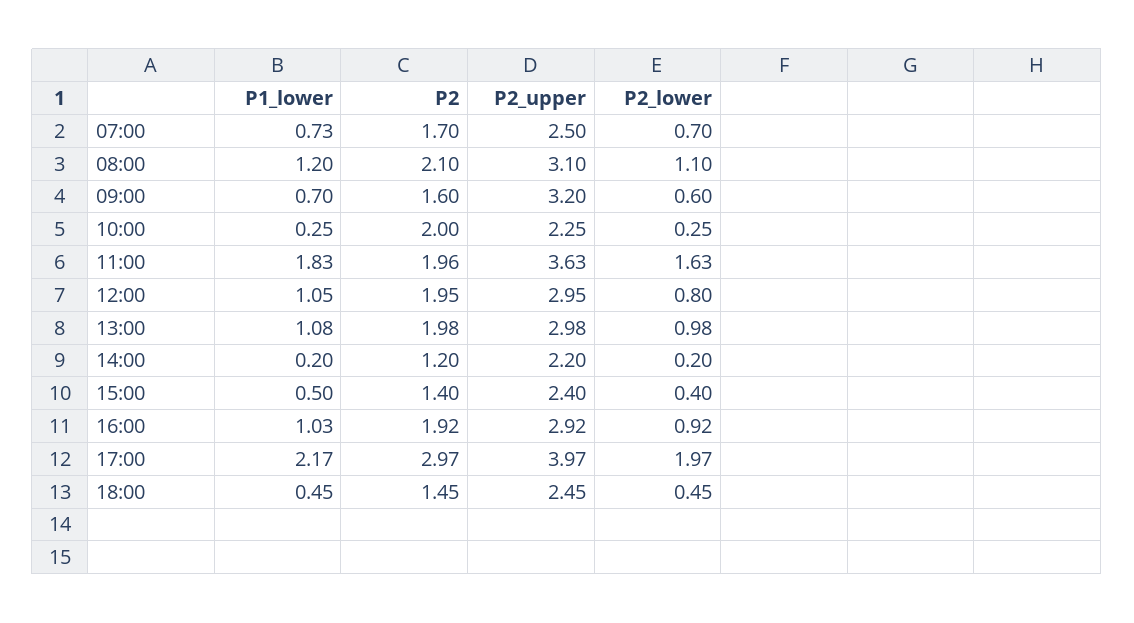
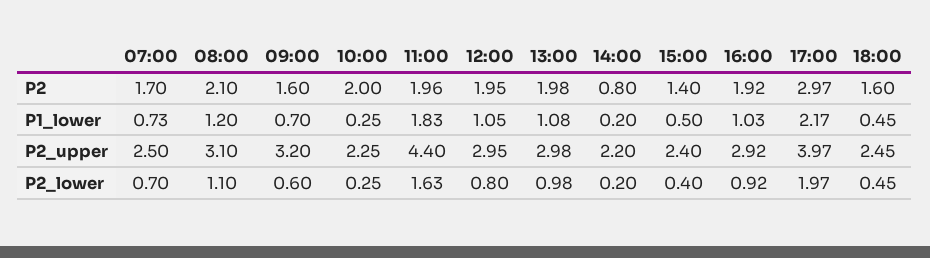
P2_upper, 11:00: 3.63 -> 4.4
P2, 14:00: 1.2 -> 0.8
P2, 18:00: 1.45 -> 1.6

